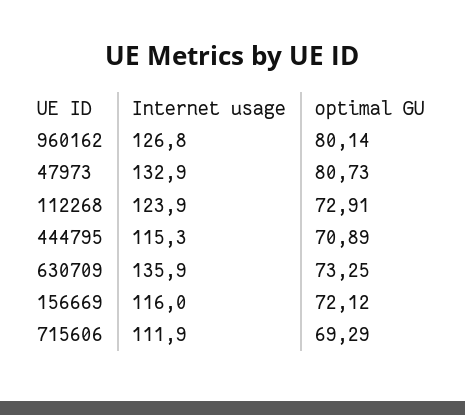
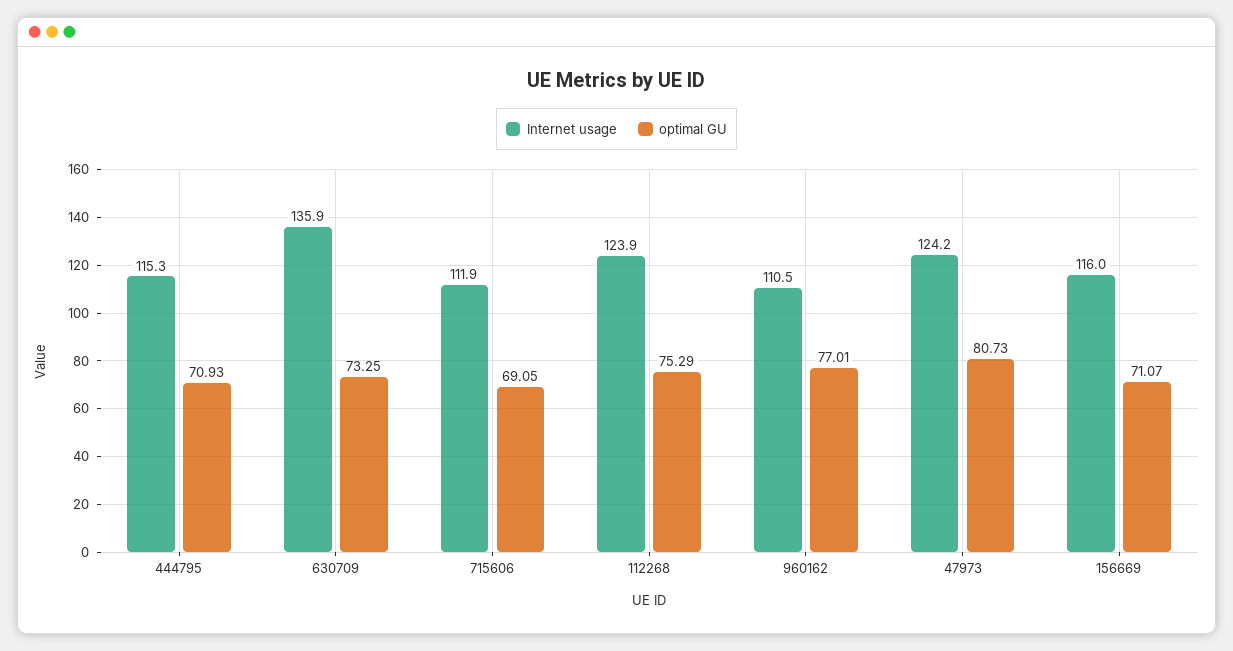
Internet usage, 960162: 126.8 -> 110.5
optimal GU, 960162: 80.14 -> 77.01
Internet usage, 47973: 132.9 -> 124.2
optimal GU, 112268: 72.91 -> 75.29
optimal GU, 444795: 70.89 -> 70.93
optimal GU, 156669: 72.12 -> 71.07
optimal GU, 715606: 69.29 -> 69.05

